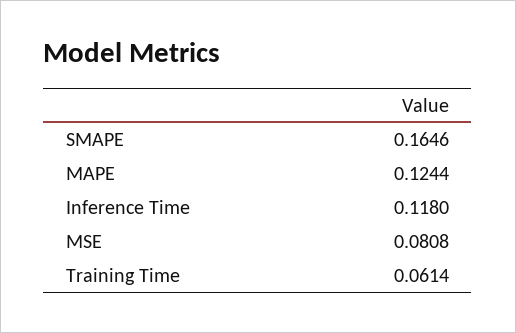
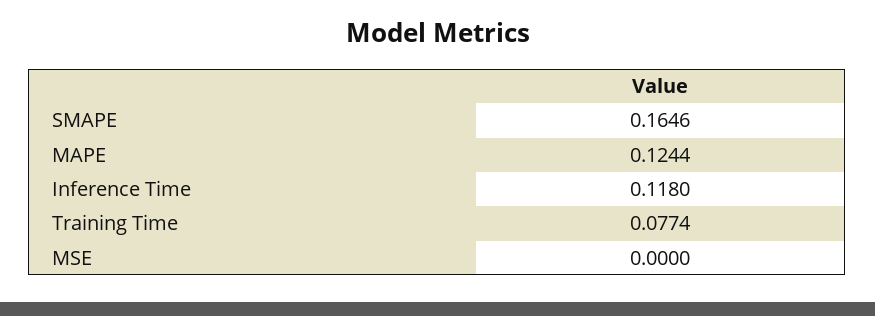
MSE: 0.0808 -> 0
Training Time: 0.0614 -> 0.0774

